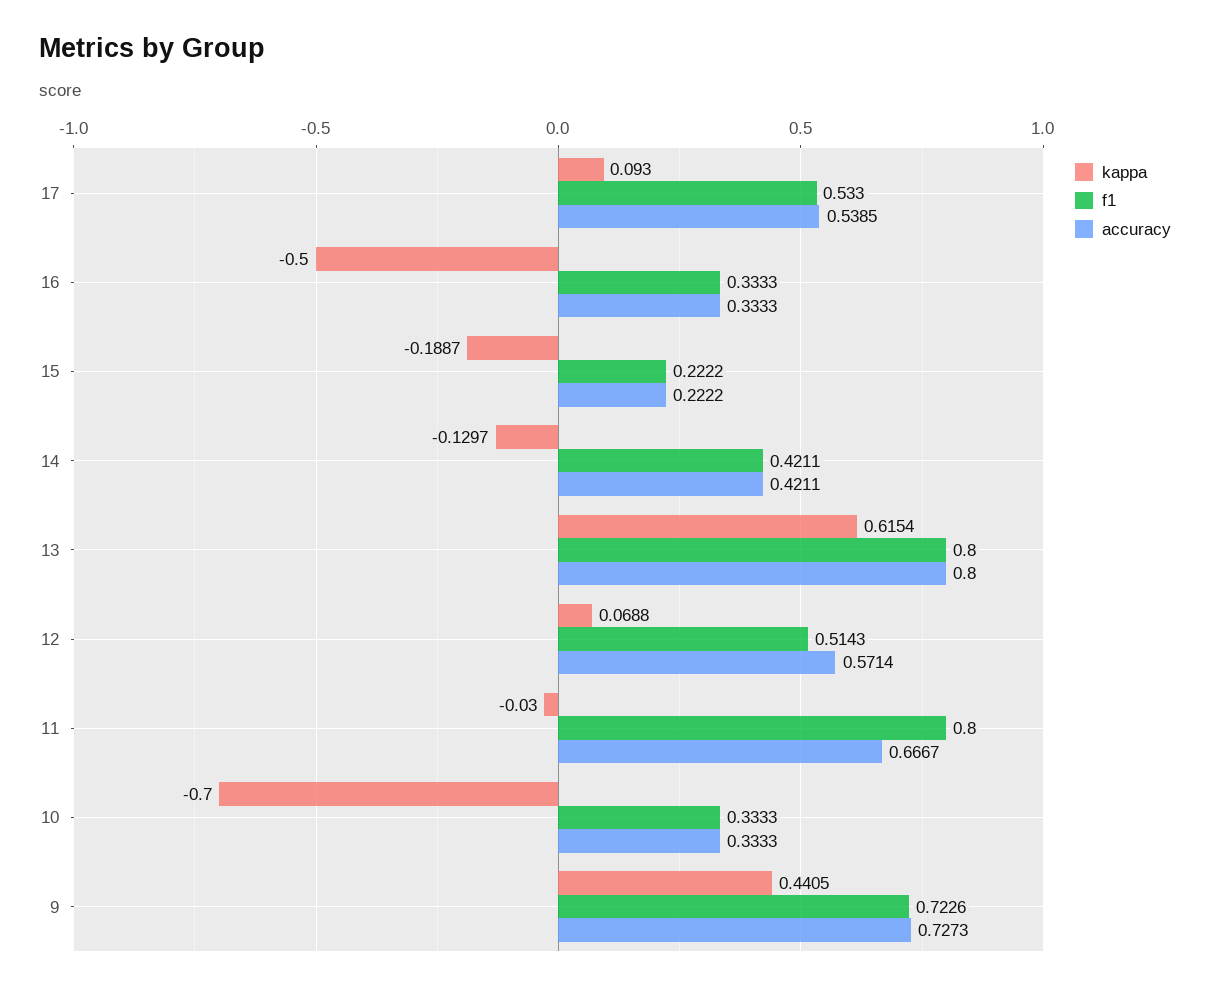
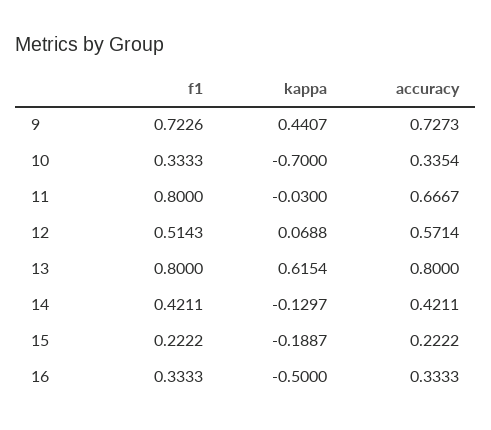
kappa, 17: 0.093 -> none
f1, 17: 0.533 -> none
accuracy, 17: 0.5385 -> none
accuracy, 10: 0.3333 -> 0.3354
kappa, 9: 0.4405 -> 0.4407

